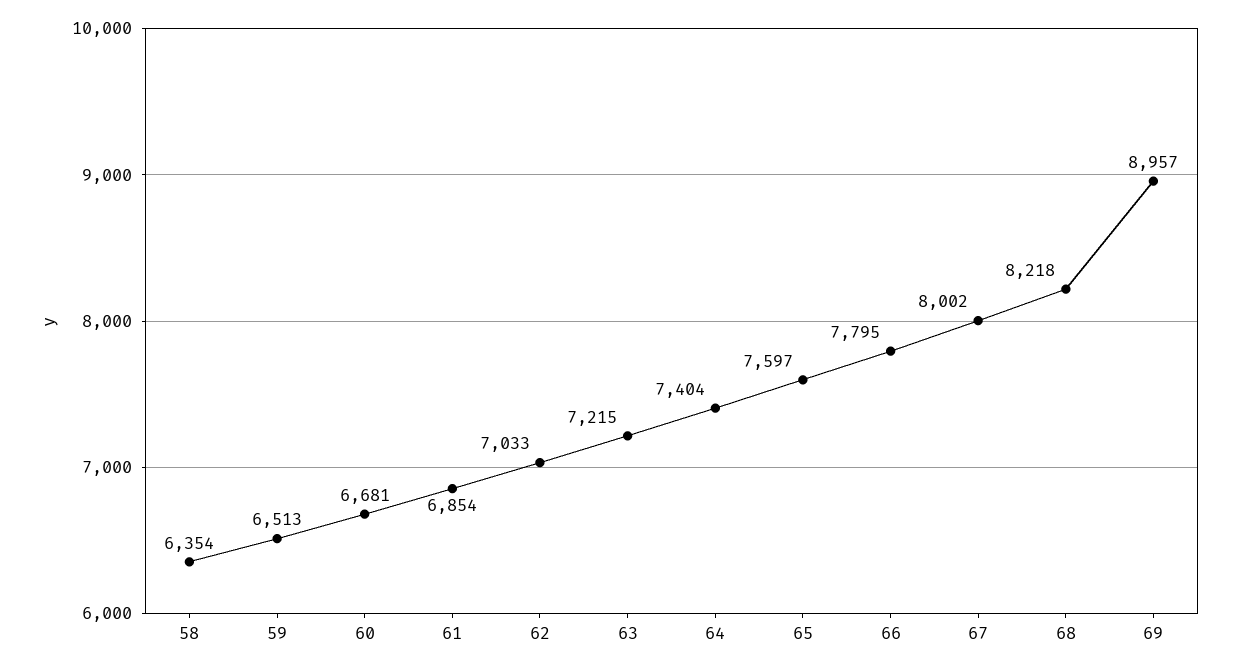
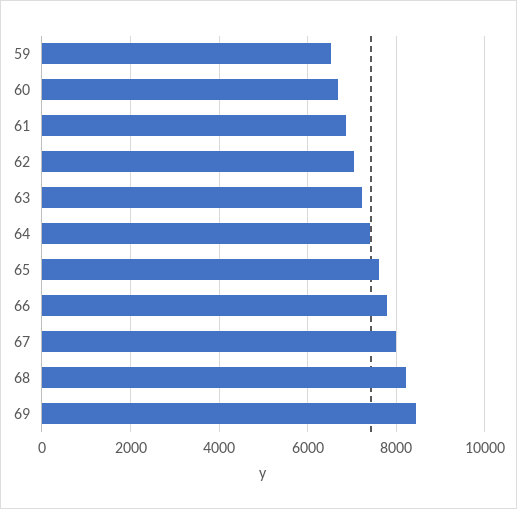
58: 6354 -> none
69: 8957 -> 8400

